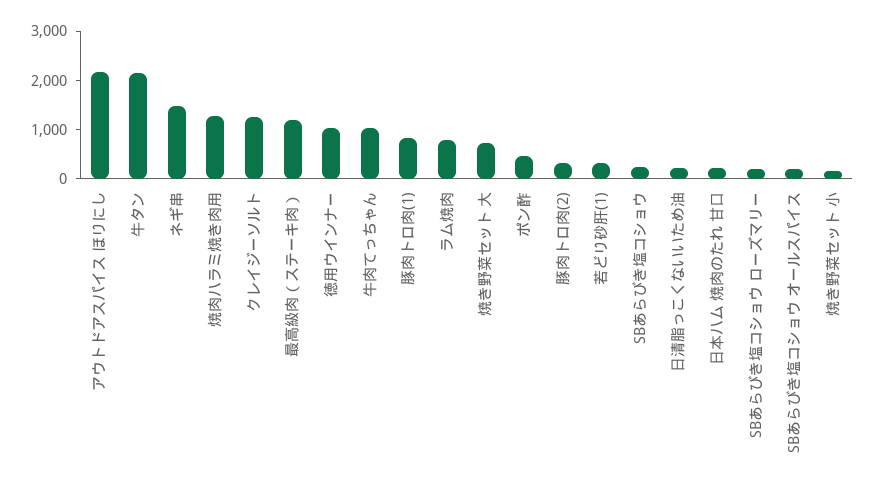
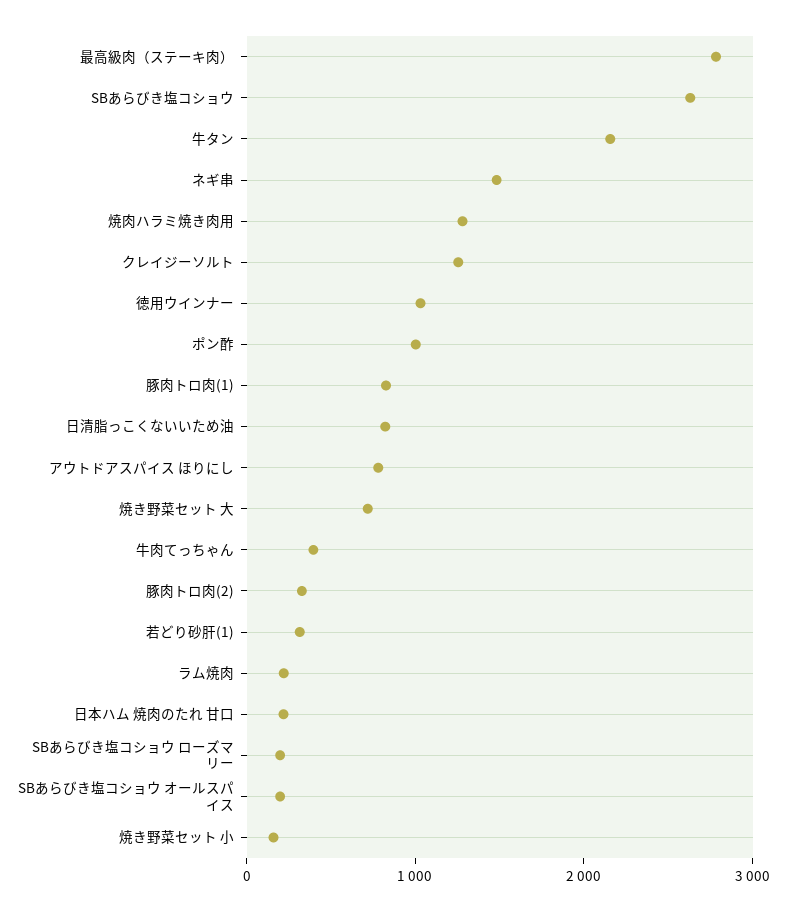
アウトドアスパイス ほりにし: 2200 -> 800
最高級肉（ステーキ肉）: 1200 -> 2800
牛肉てっちゃん: 1000 -> 400
ラム焼肉: 800 -> 200
ポン酢: 400 -> 1000
SBあらびき塩コショウ: 200 -> 2600
日清脂っこくないいため油: 200 -> 800

